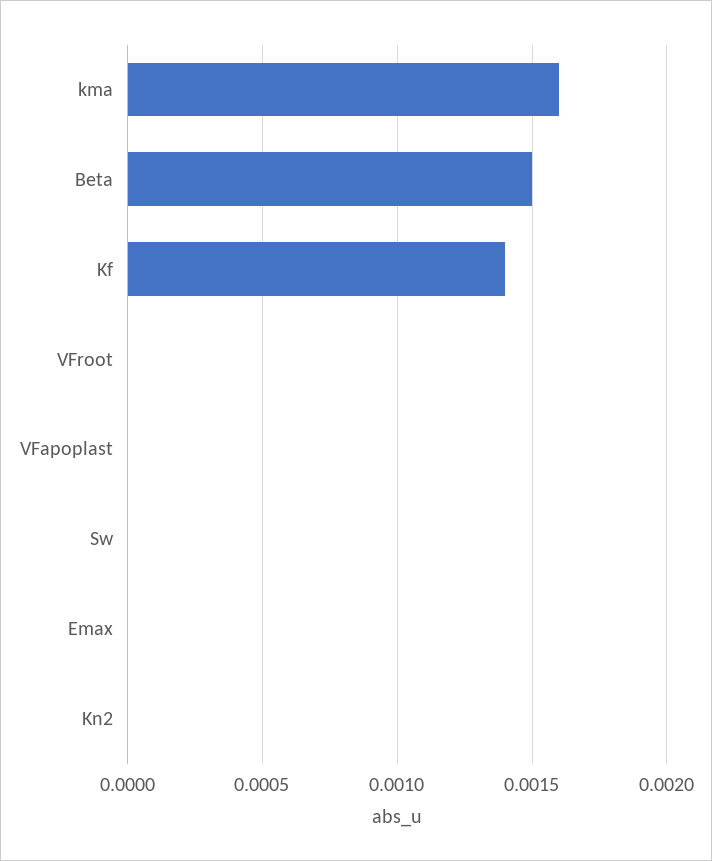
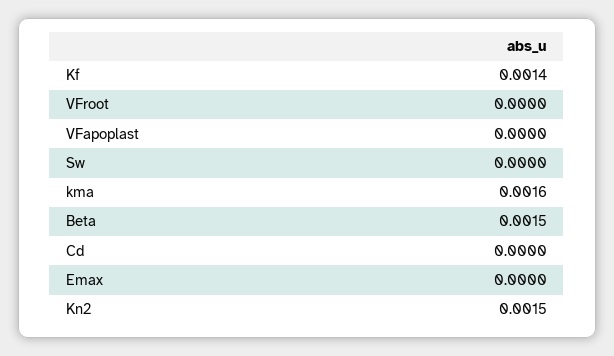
Kn2: 0 -> 0.0015
Cd: none -> 0

